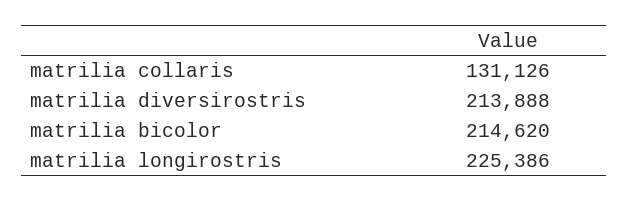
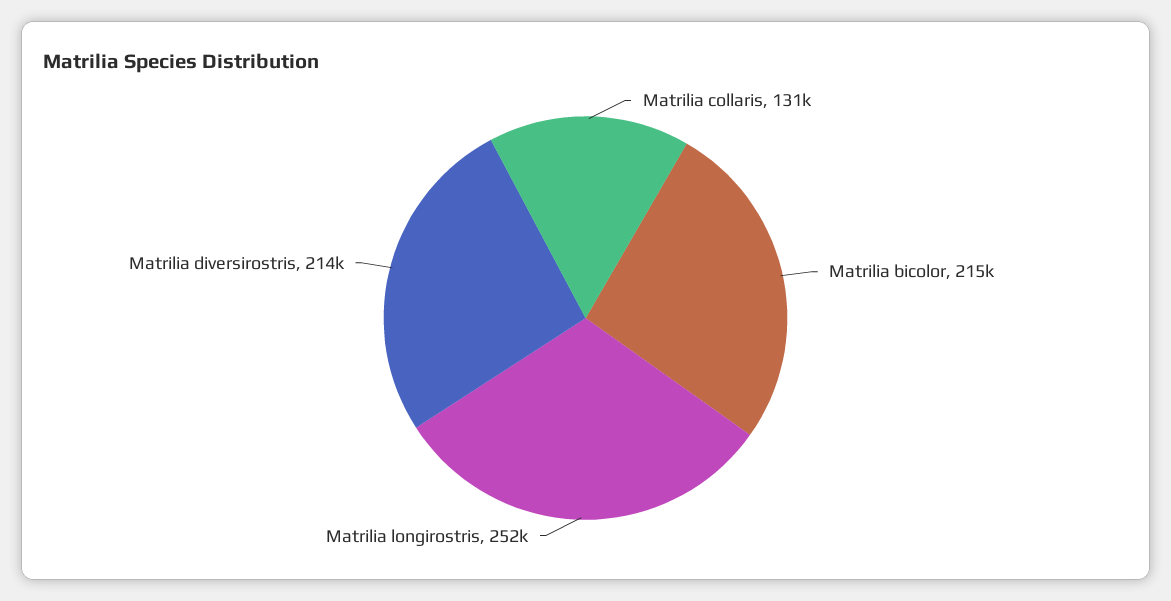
matrilia longirostris: 225386 -> 252000

